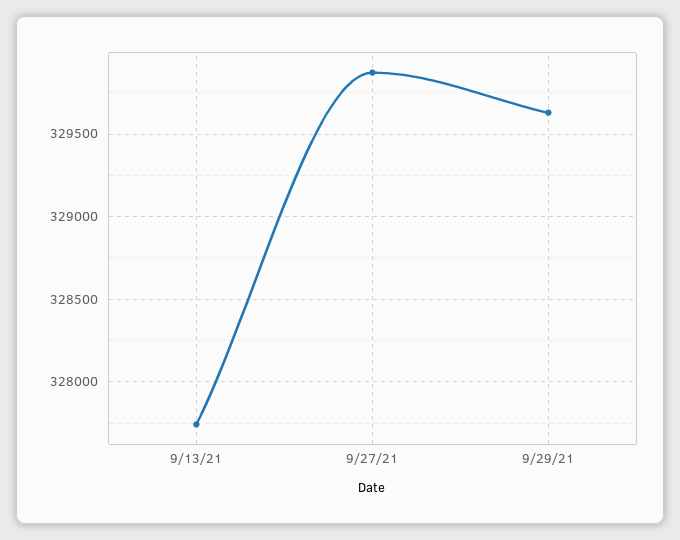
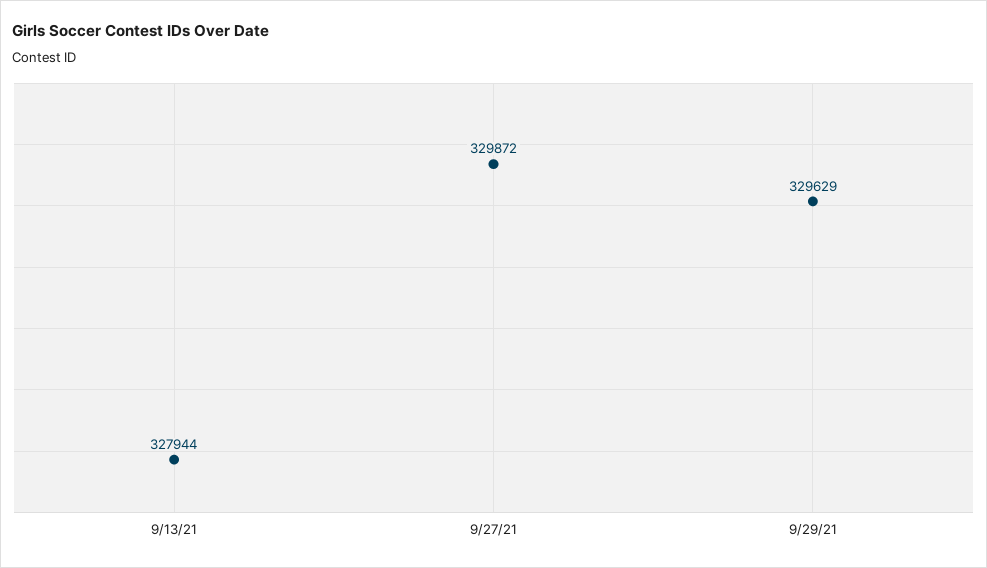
9/13/21: 327750 -> 327944

